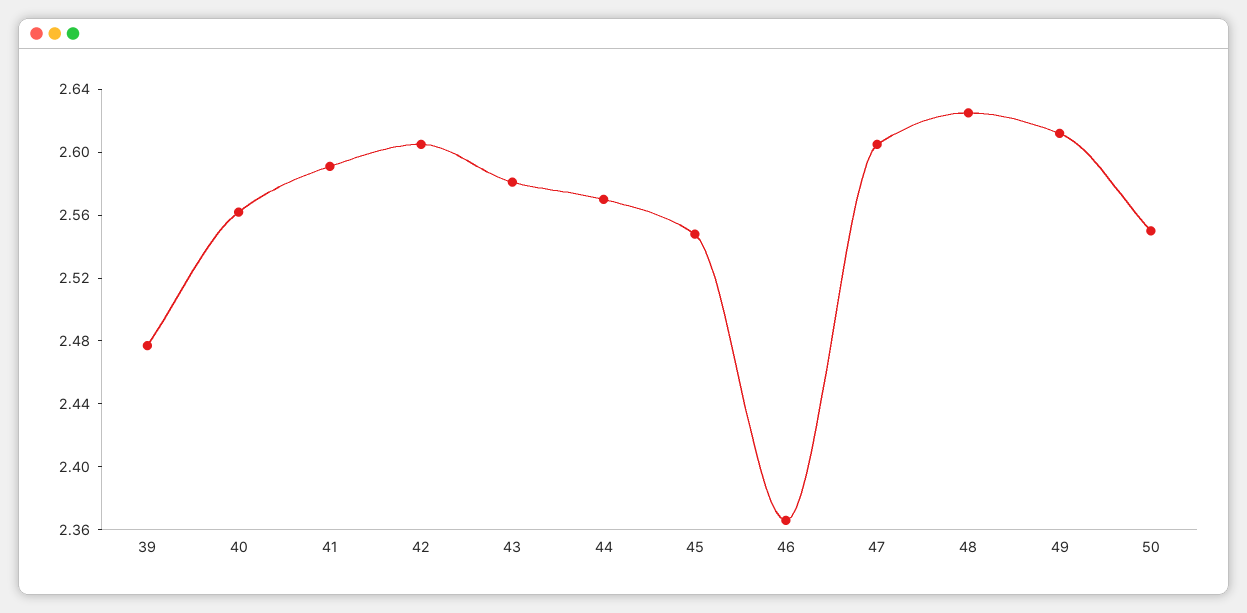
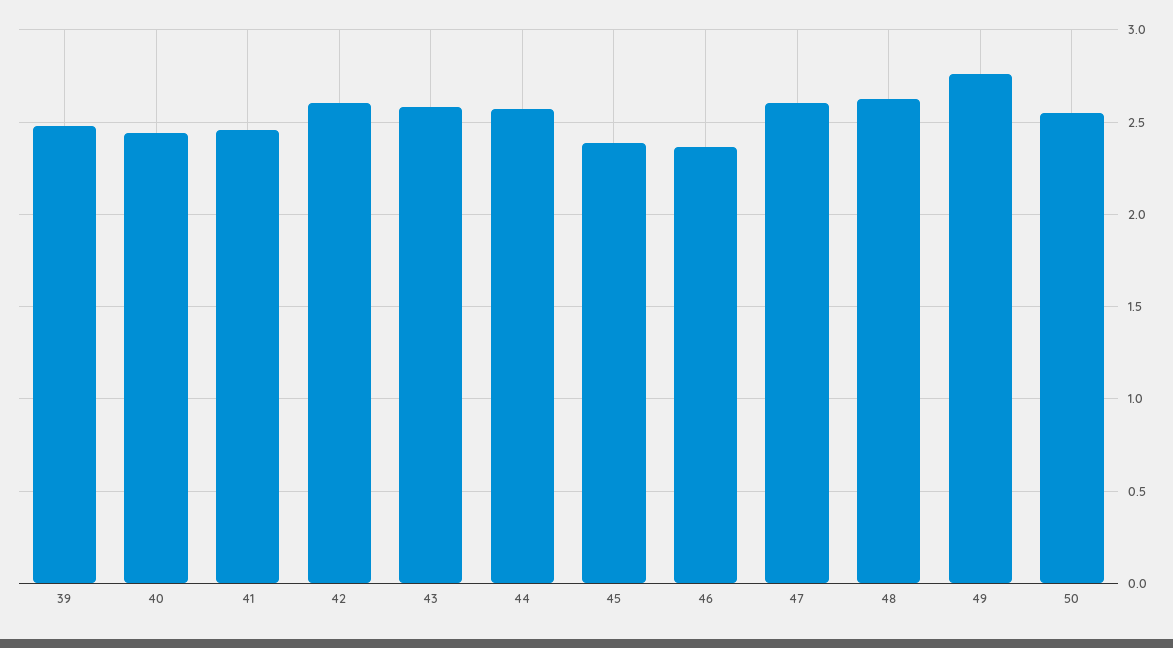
40: 2.56 -> 2.45
41: 2.59 -> 2.45
45: 2.55 -> 2.4
49: 2.61 -> 2.75

